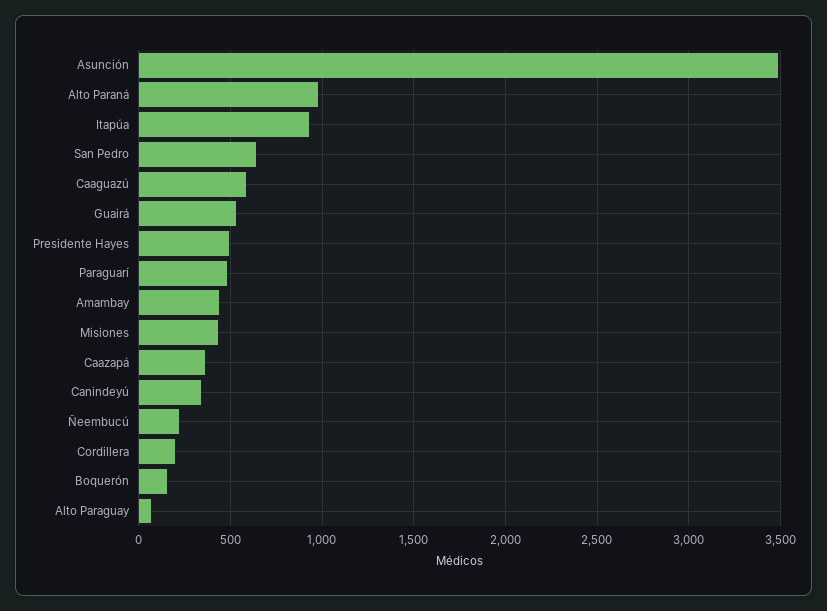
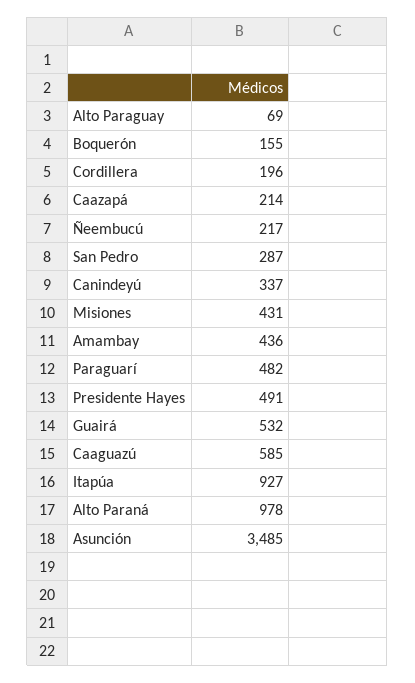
San Pedro: 650 -> 287
Caazapá: 350 -> 214

